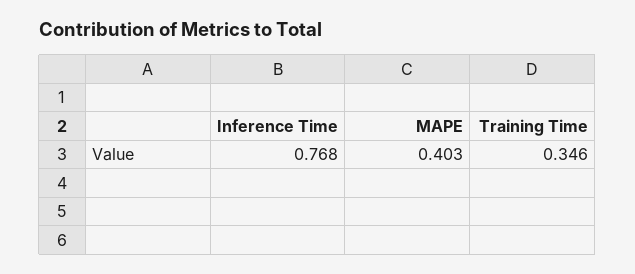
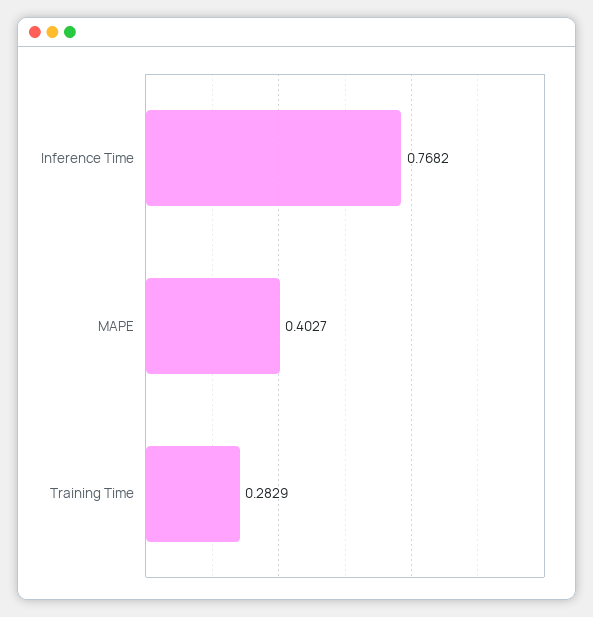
Training Time: 0.346 -> 0.2829

